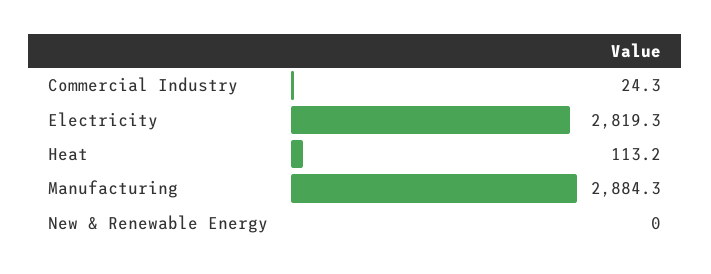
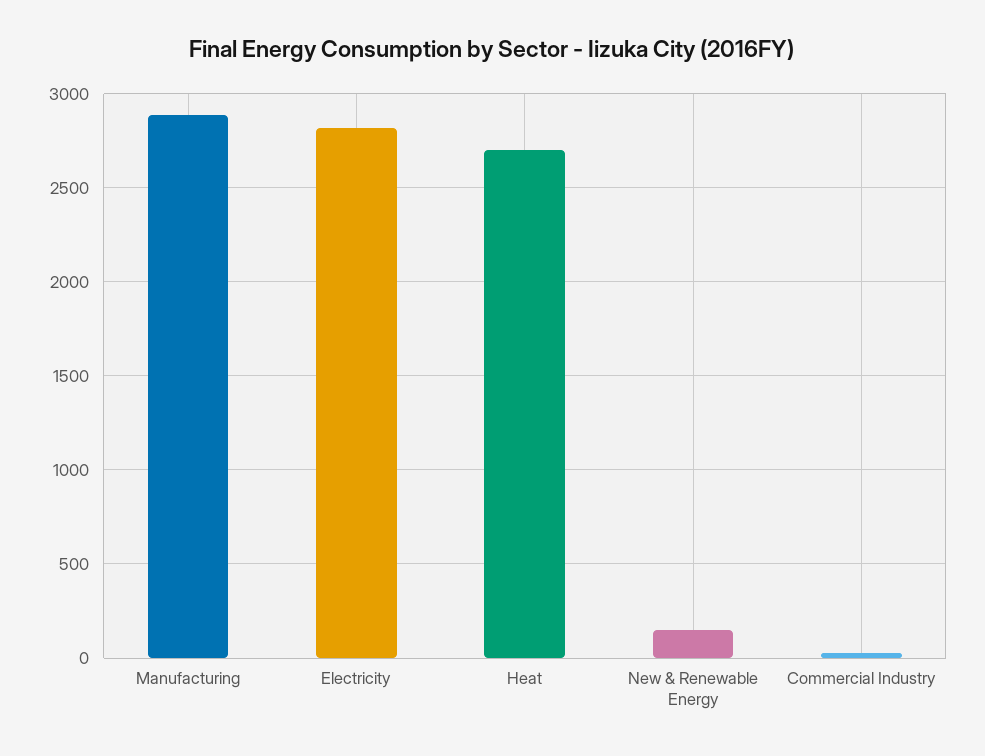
Heat: 113.2 -> 2700
New & Renewable Energy: 0 -> 150

